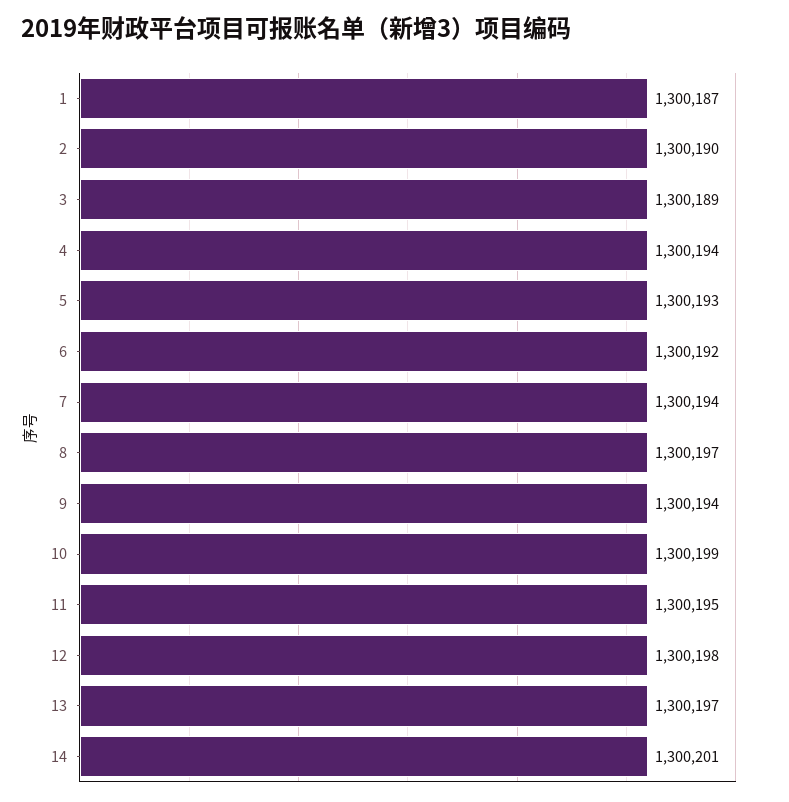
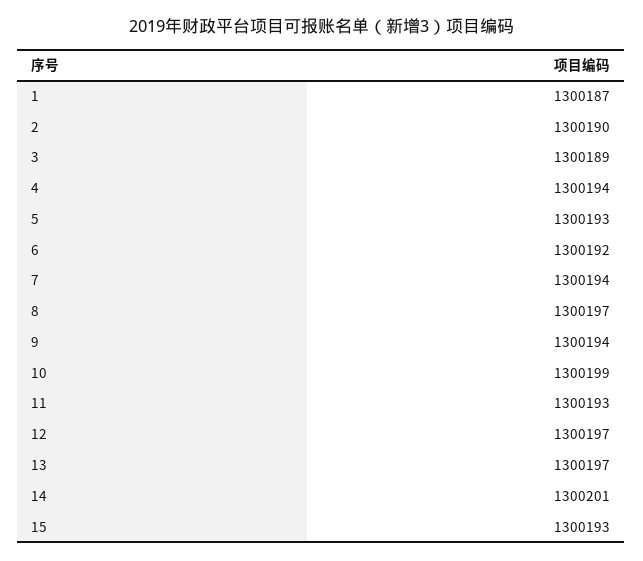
11: 1300195 -> 1300193
12: 1300198 -> 1300197
15: none -> 1300193

